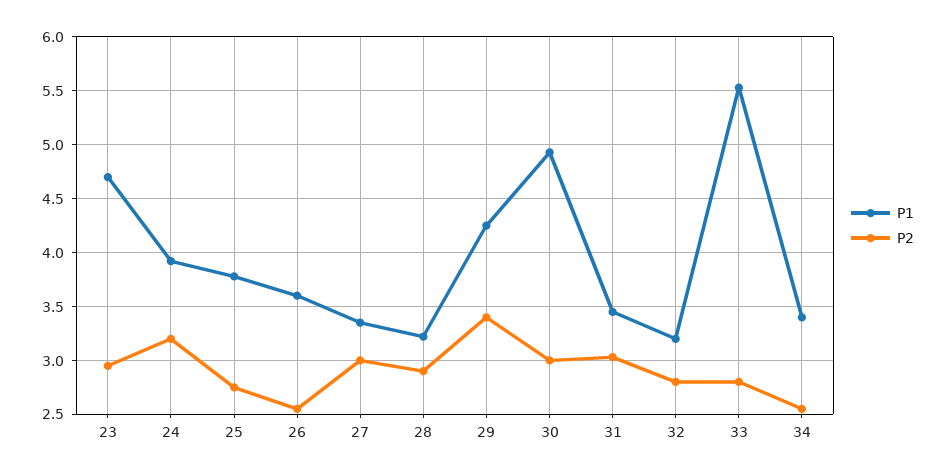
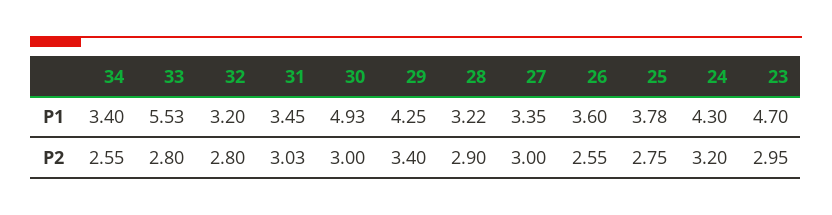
P1, 24: 3.9 -> 4.3

